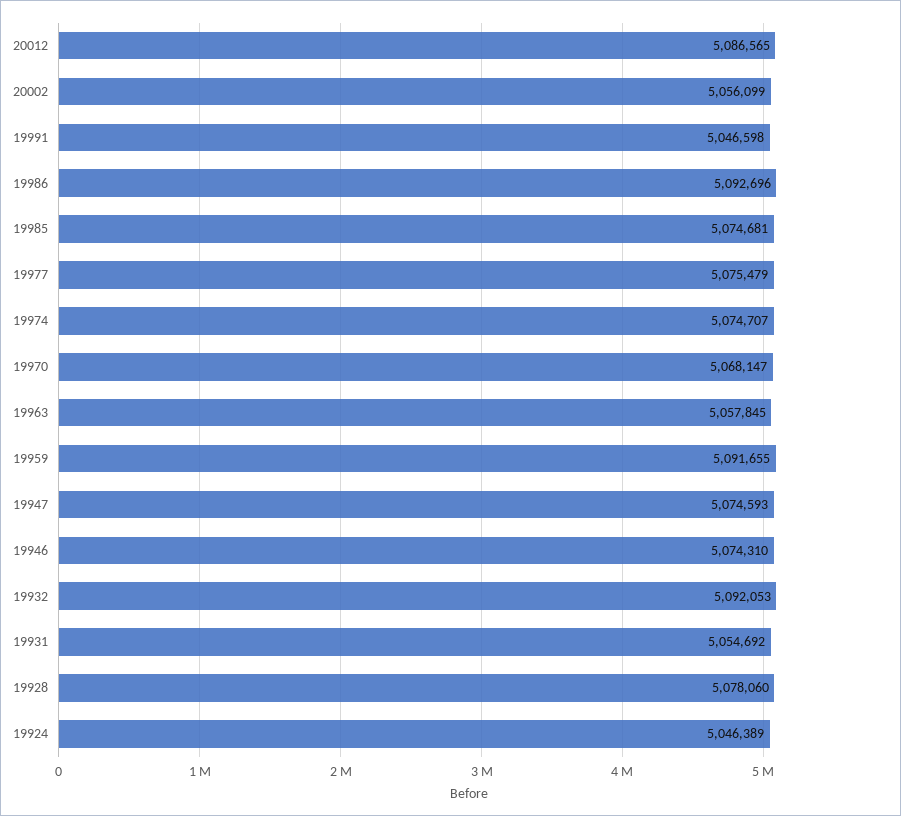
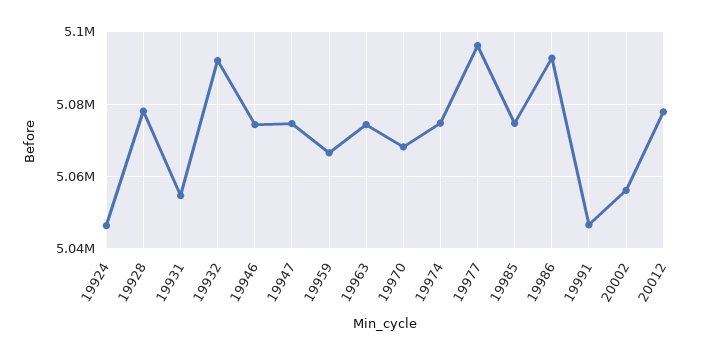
20012: 5086565 -> 5078000
19977: 5075479 -> 5096000
19963: 5057845 -> 5074000
19959: 5091655 -> 5066000

